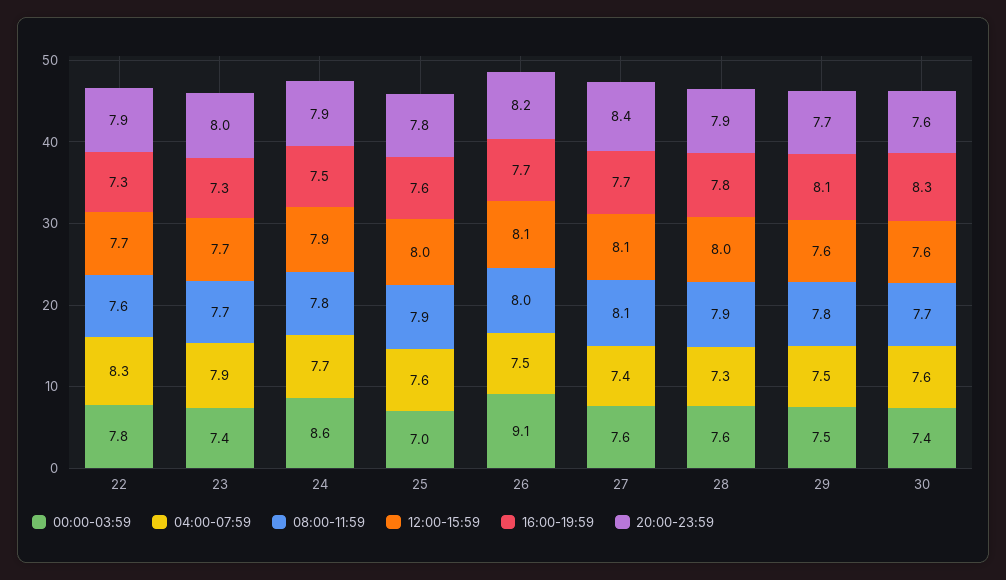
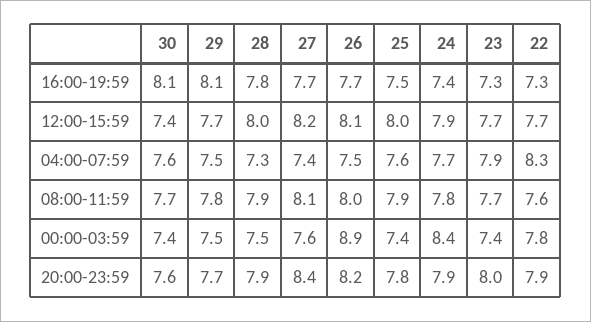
00:00-03:59, 24: 8.6 -> 8.4
16:00-19:59, 24: 7.5 -> 7.4
00:00-03:59, 25: 7 -> 7.4
16:00-19:59, 25: 7.6 -> 7.5
00:00-03:59, 26: 9.1 -> 8.9
12:00-15:59, 27: 8.1 -> 8.2
00:00-03:59, 28: 7.6 -> 7.5
12:00-15:59, 29: 7.6 -> 7.7
12:00-15:59, 30: 7.6 -> 7.4
16:00-19:59, 30: 8.3 -> 8.1

